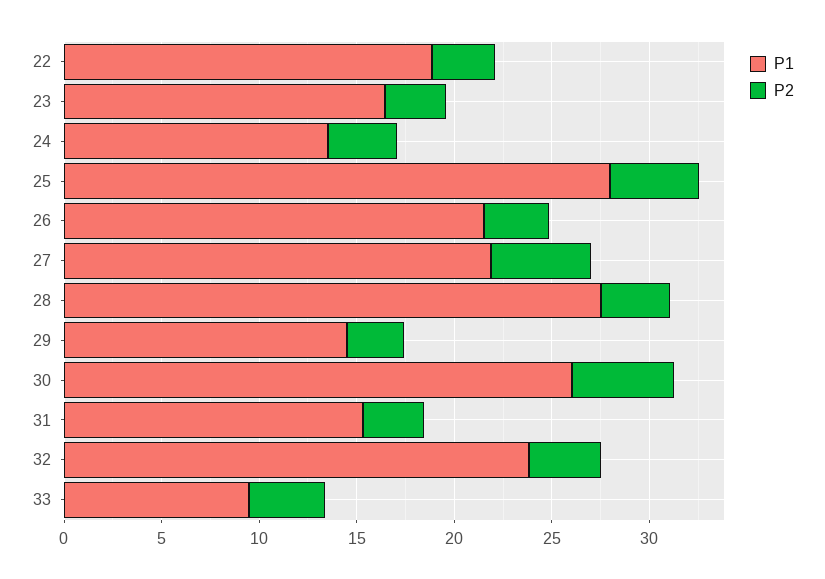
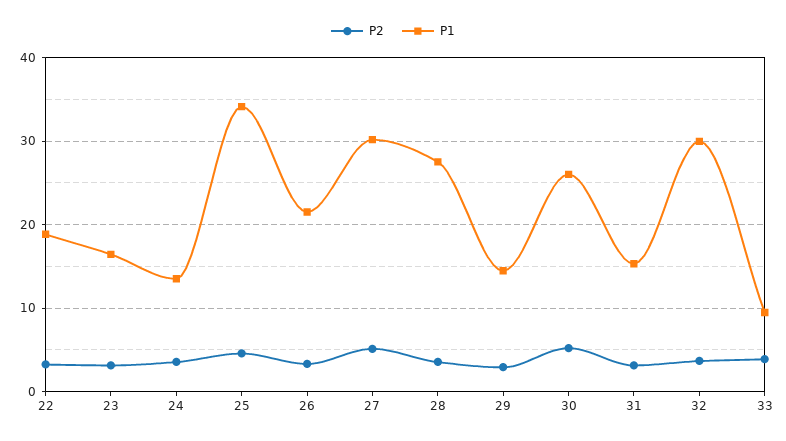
P1, 25: 28 -> 34
P1, 27: 22 -> 30
P1, 32: 24 -> 30

